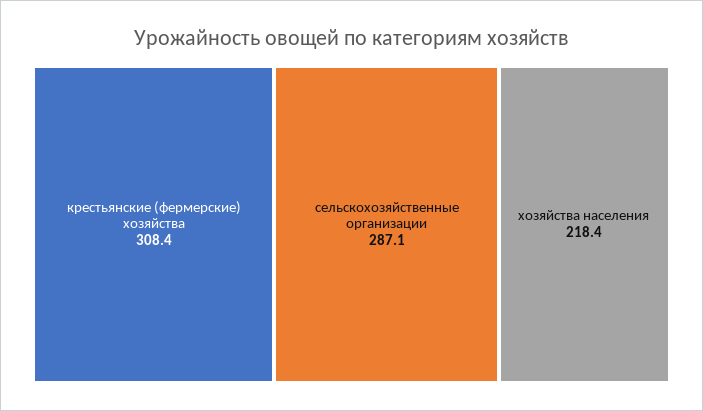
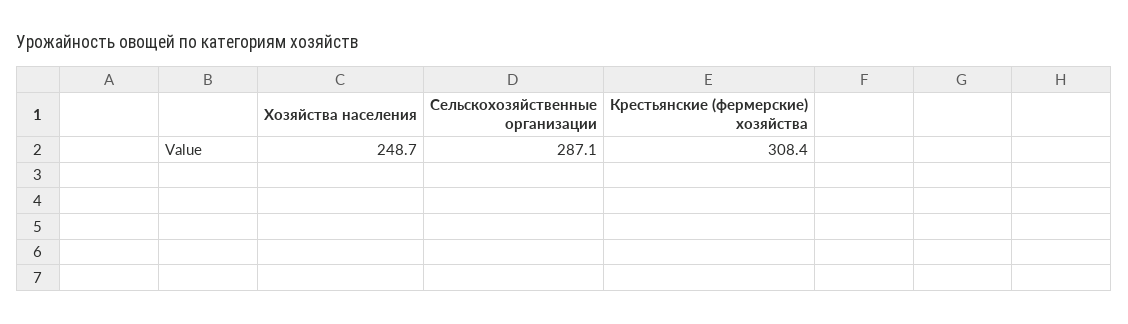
хозяйства населения: 218.4 -> 248.7

